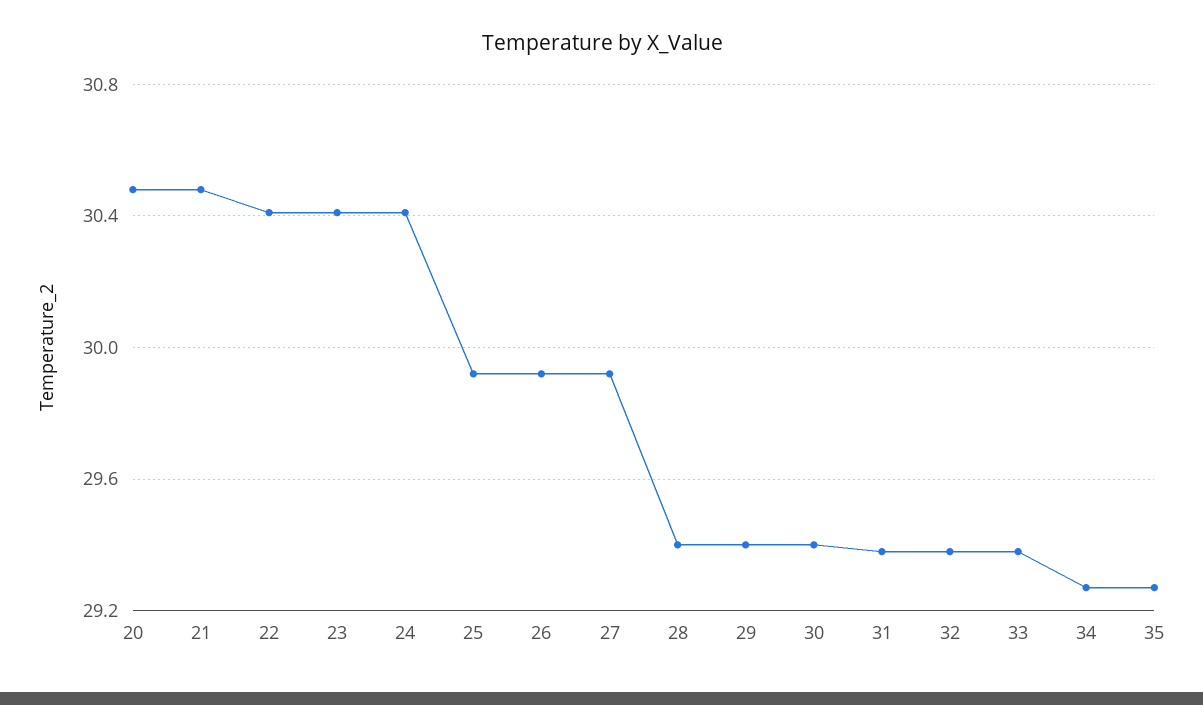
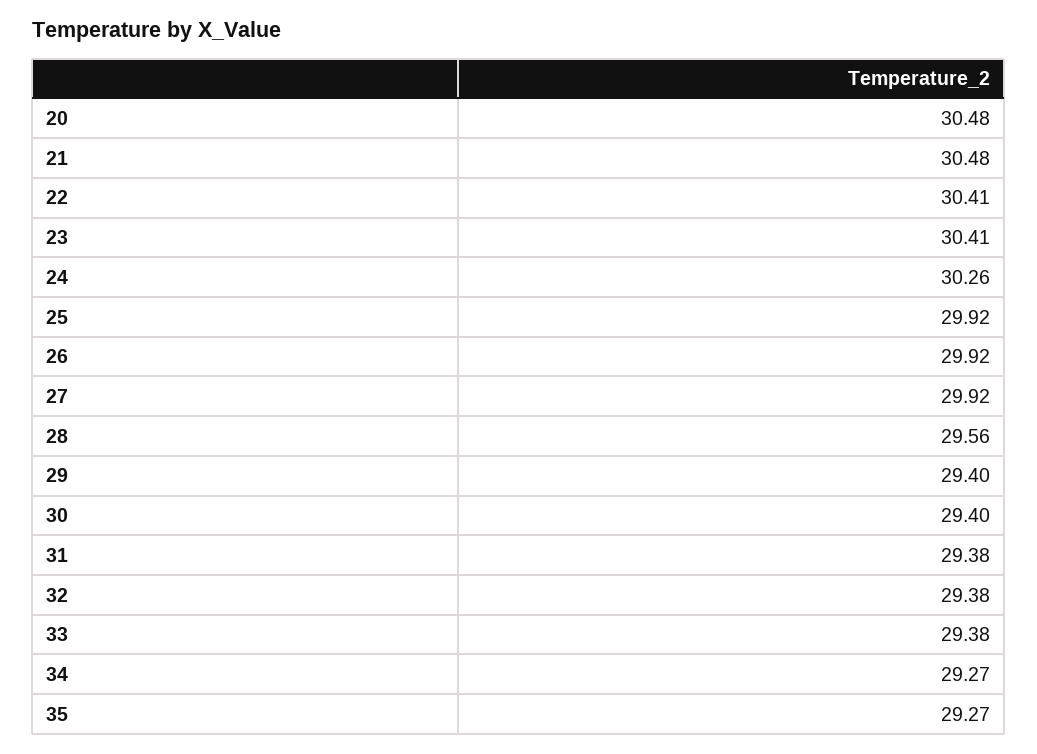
24: 30.4 -> 30.26
28: 29.4 -> 29.56

